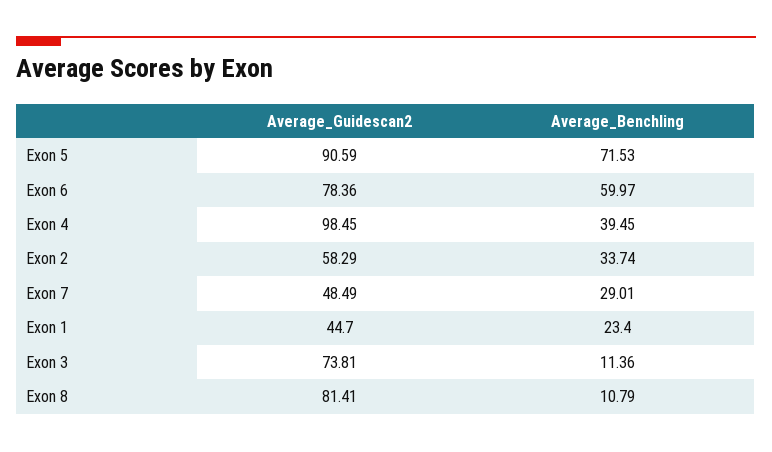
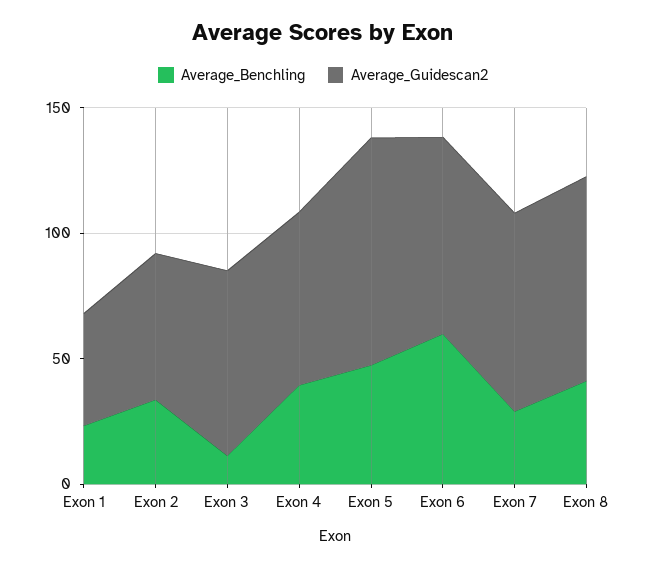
Average_Benchling, Exon 5: 71.53 -> 50
Average_Guidescan2, Exon 4: 98.45 -> 70
Average_Guidescan2, Exon 7: 48.49 -> 80
Average_Benchling, Exon 8: 10.79 -> 40

